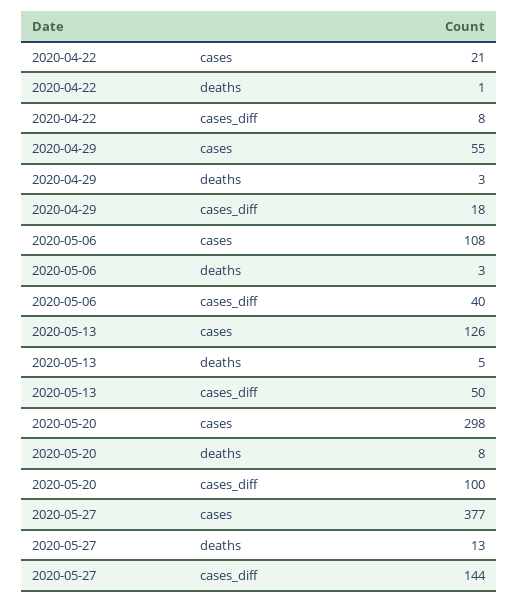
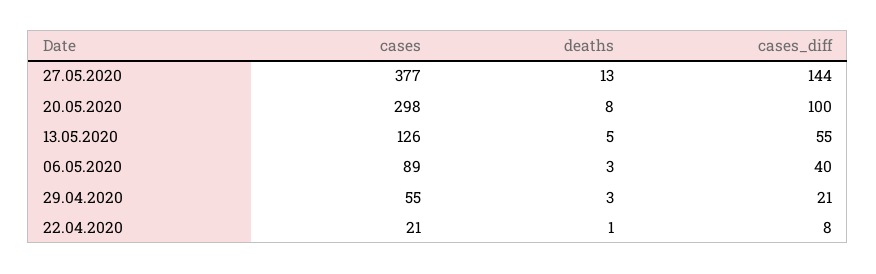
2020-04-29, cases_diff: 18 -> 21
2020-05-06, cases: 108 -> 89
2020-05-13, cases_diff: 50 -> 55

